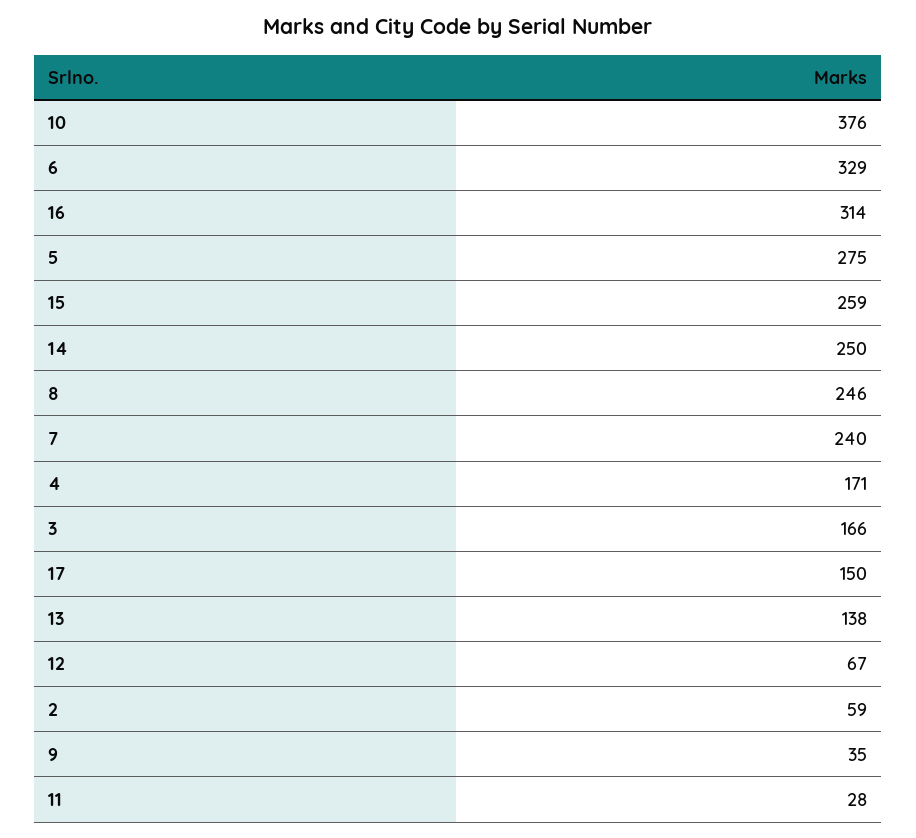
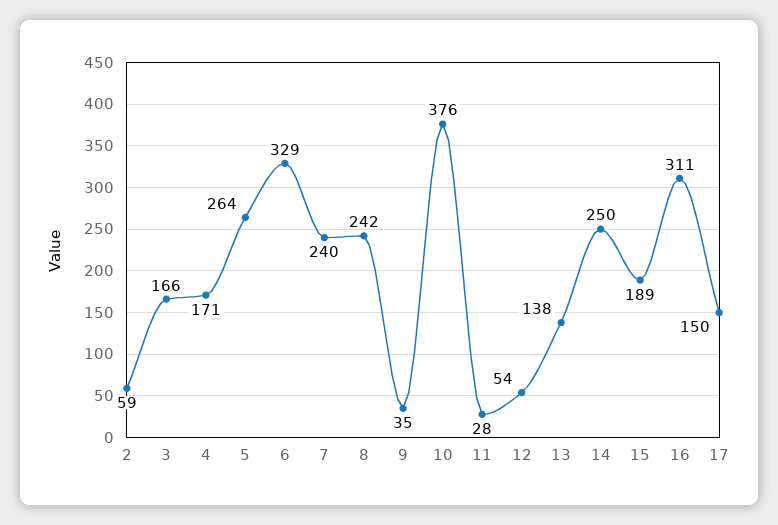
16: 314 -> 311
5: 275 -> 264
15: 259 -> 189
8: 246 -> 242
12: 67 -> 54

